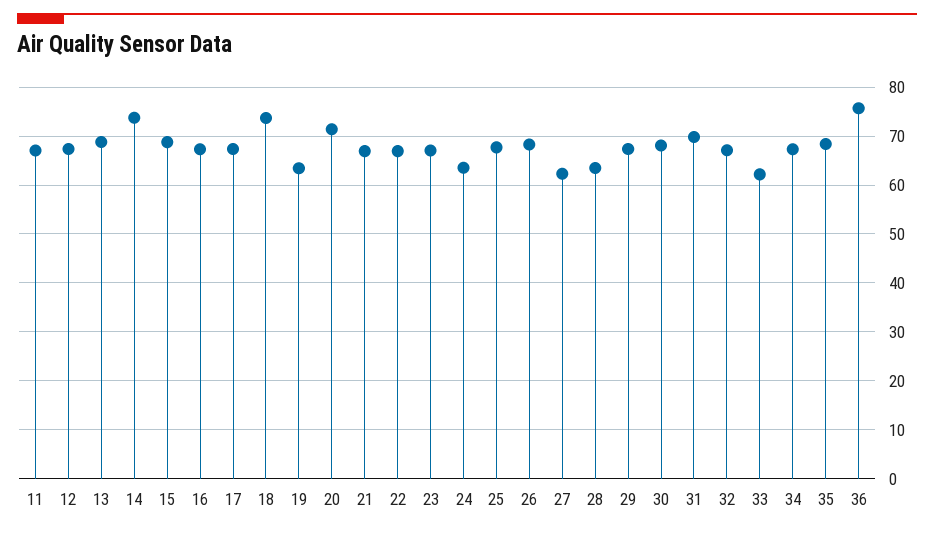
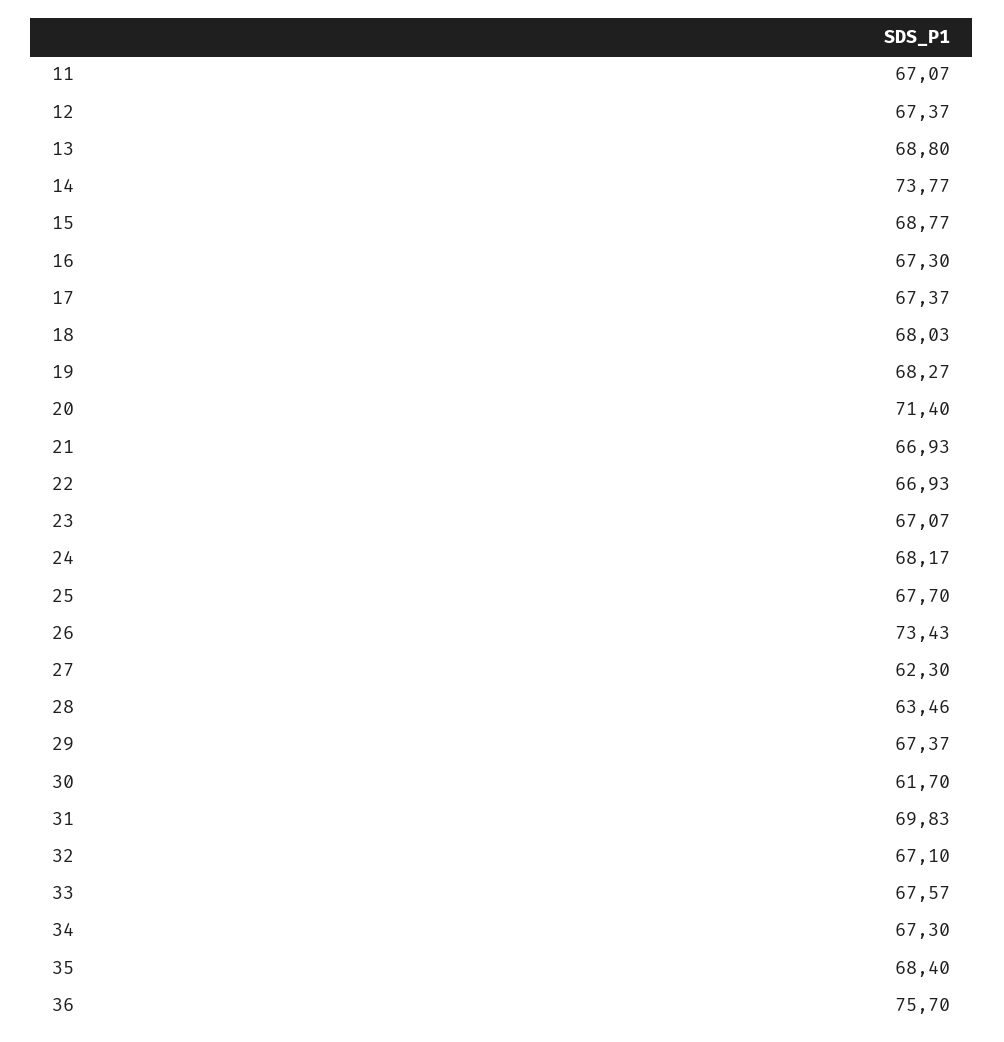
18: 74 -> 68.03
19: 64 -> 68.27
24: 64 -> 68.17
26: 68 -> 73.43
30: 68 -> 61.7
33: 62 -> 67.57

